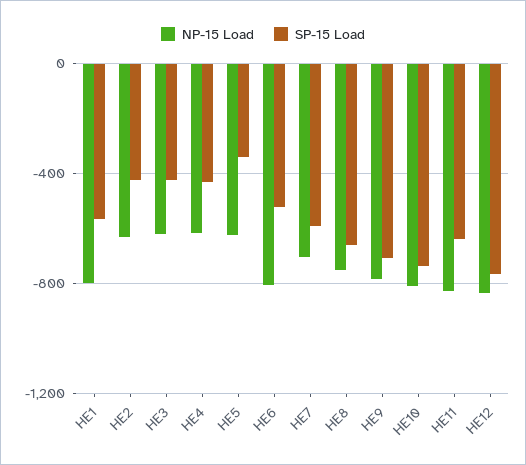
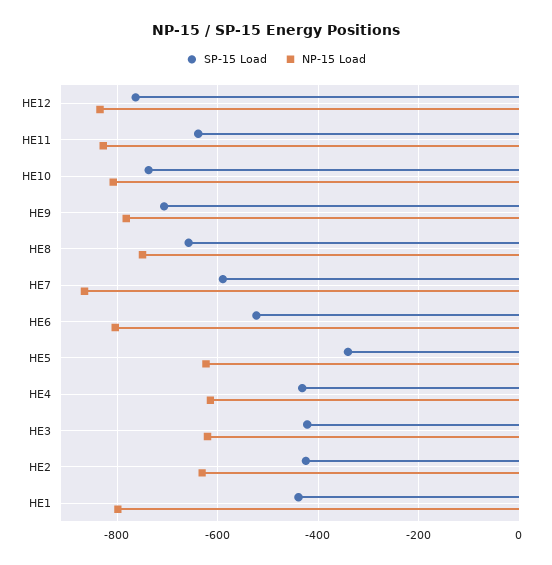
SP-15 Load, HE1: -550 -> -440
NP-15 Load, HE7: -700 -> -860

